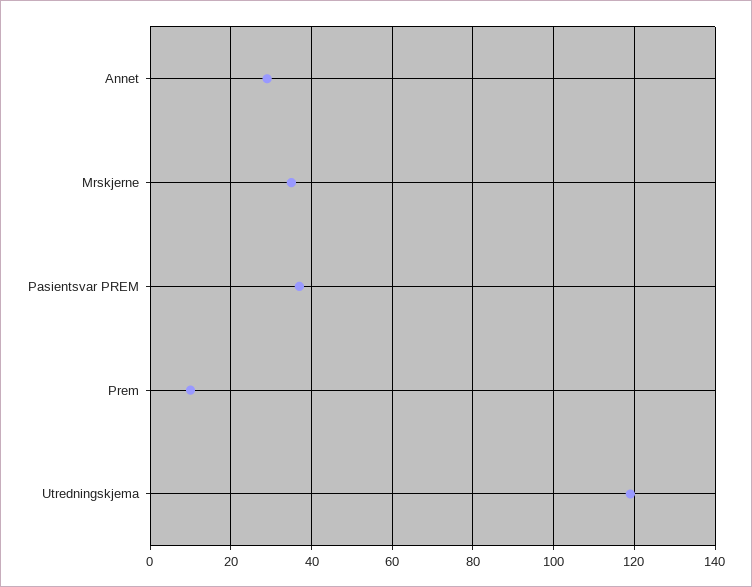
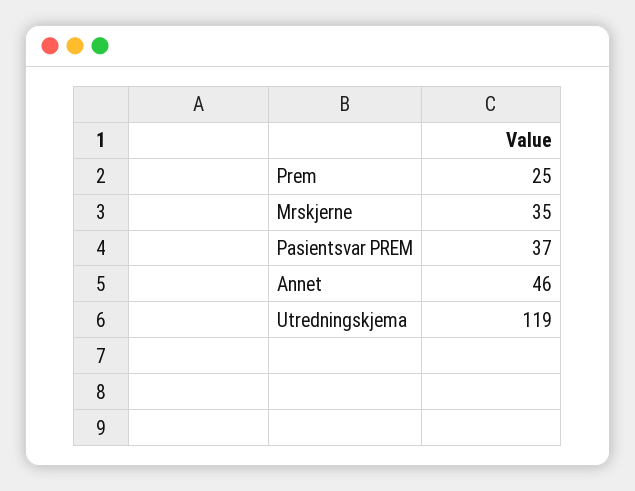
Annet: 30 -> 46
Prem: 10 -> 25

